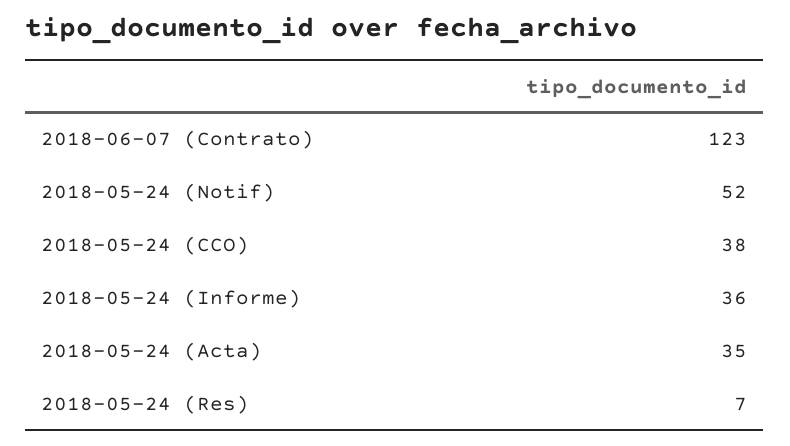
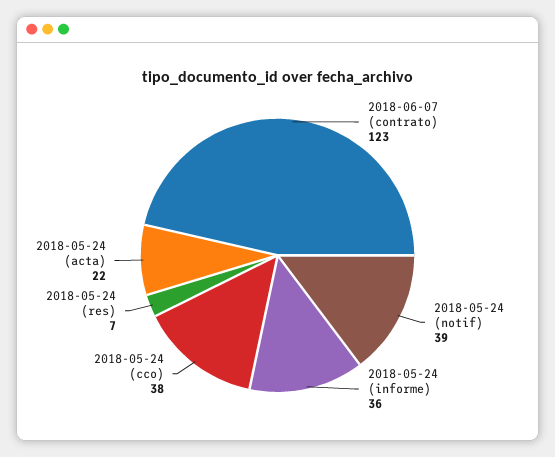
2018-05-24 (Notif): 52 -> 39
2018-05-24 (Acta): 35 -> 22

